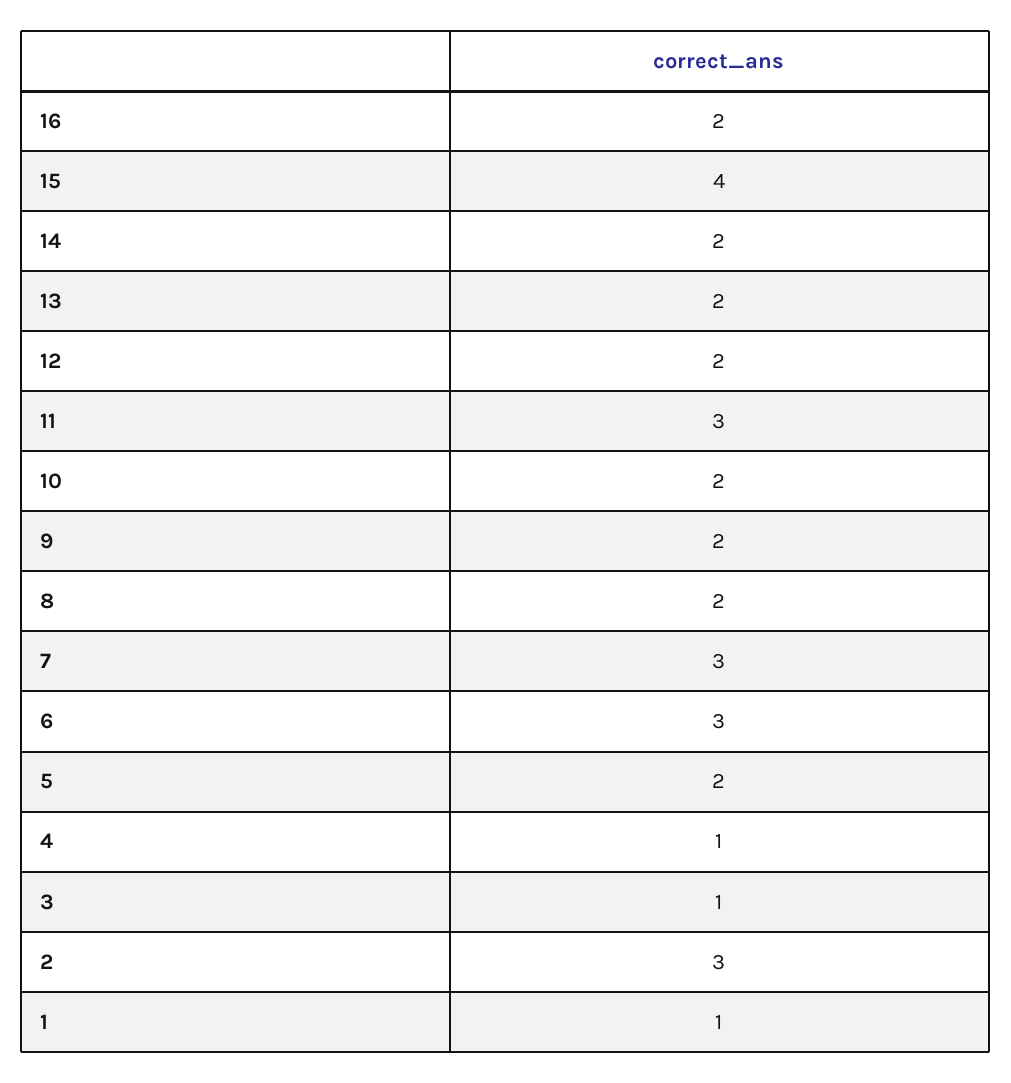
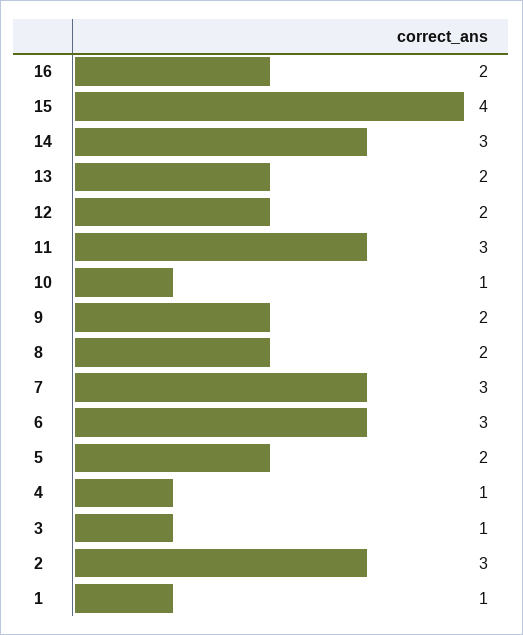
14: 2 -> 3
10: 2 -> 1

